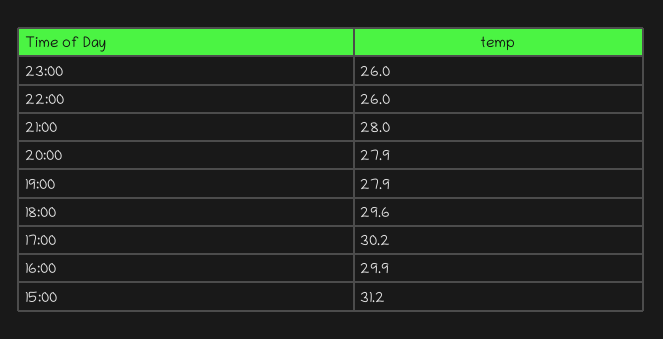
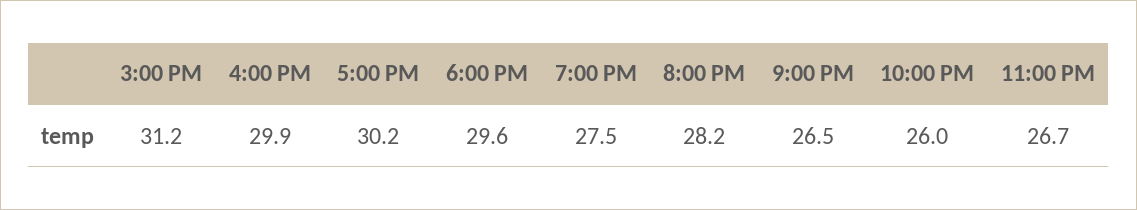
23:00: 26 -> 26.7
21:00: 28 -> 26.5
20:00: 27.9 -> 28.2
19:00: 27.9 -> 27.5

